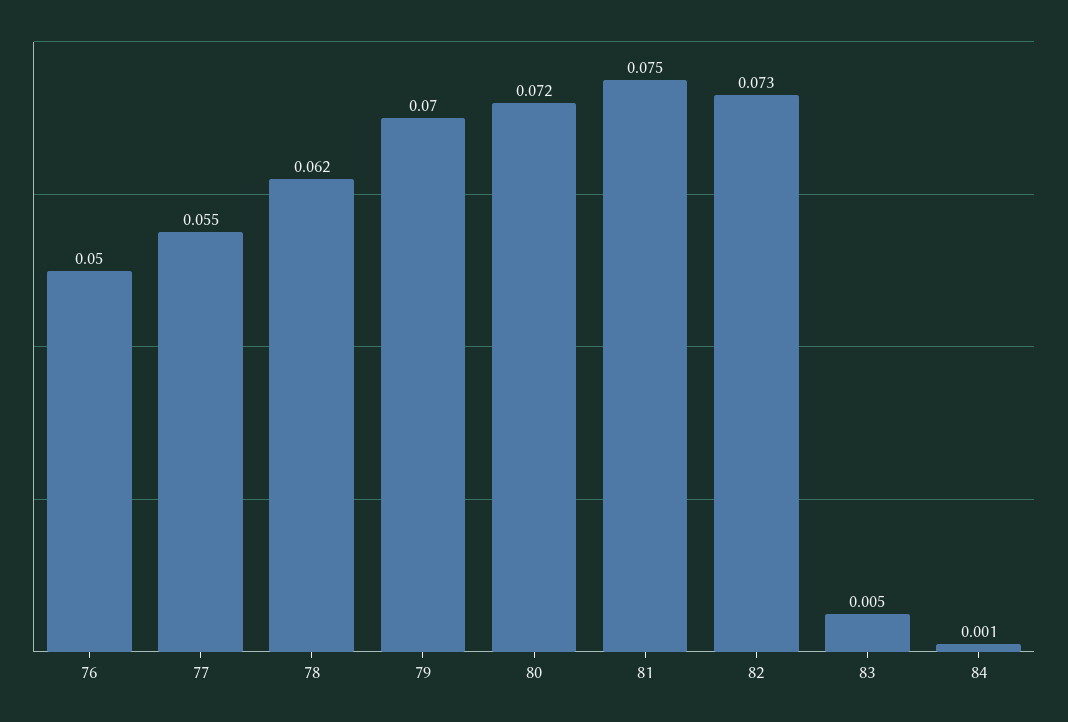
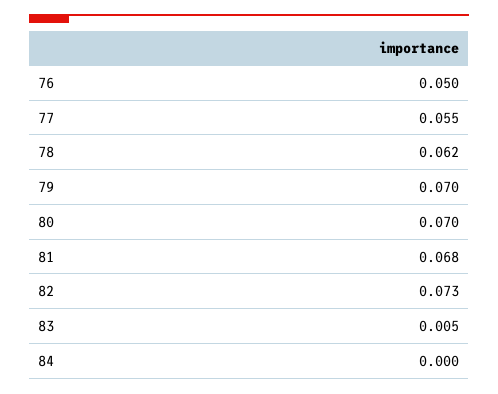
80: 0.072 -> 0.07
81: 0.075 -> 0.068
84: 0.001 -> 0

